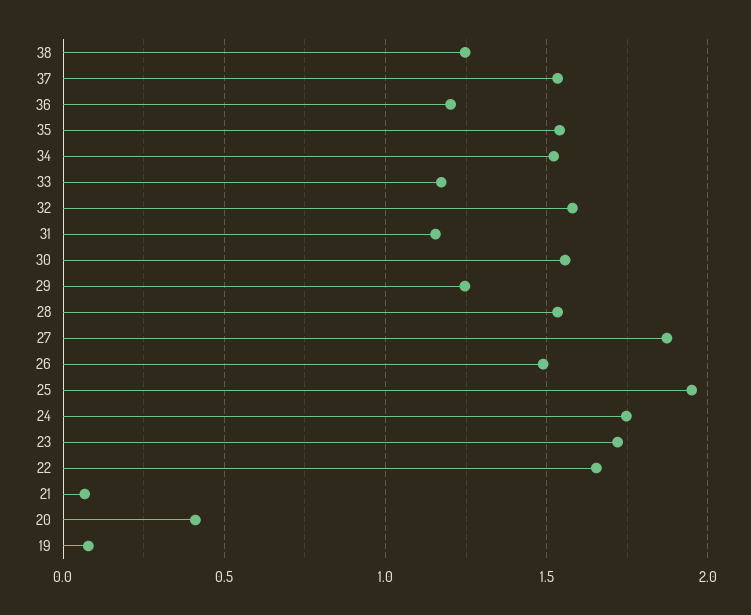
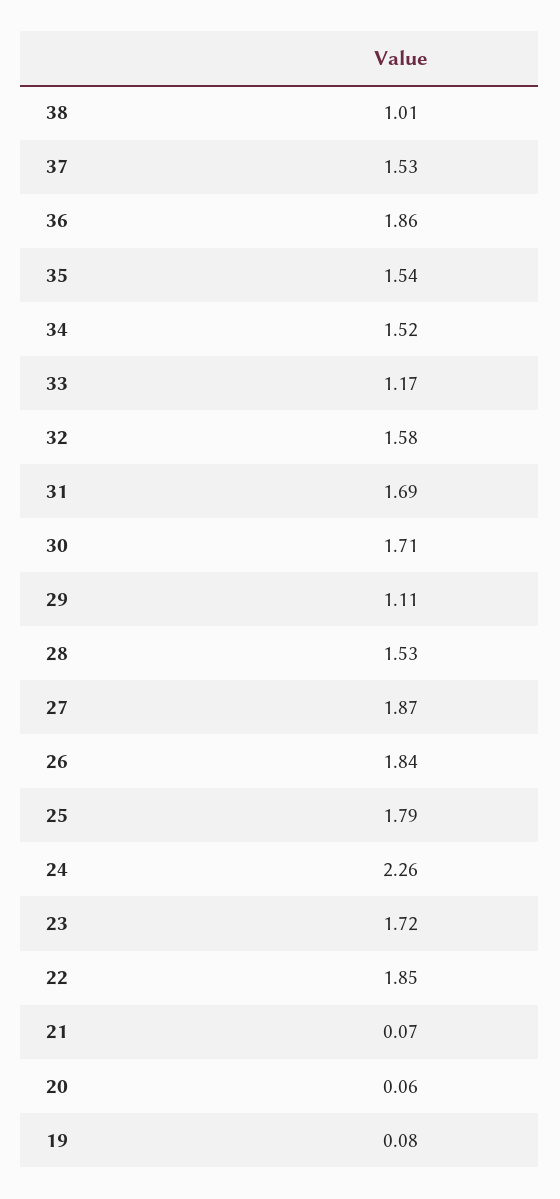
38: 1.25 -> 1.01
36: 1.2 -> 1.86
31: 1.15 -> 1.69
30: 1.55 -> 1.71
29: 1.25 -> 1.11
26: 1.5 -> 1.84
25: 1.95 -> 1.79
24: 1.75 -> 2.26
22: 1.65 -> 1.85
20: 0.4 -> 0.06

